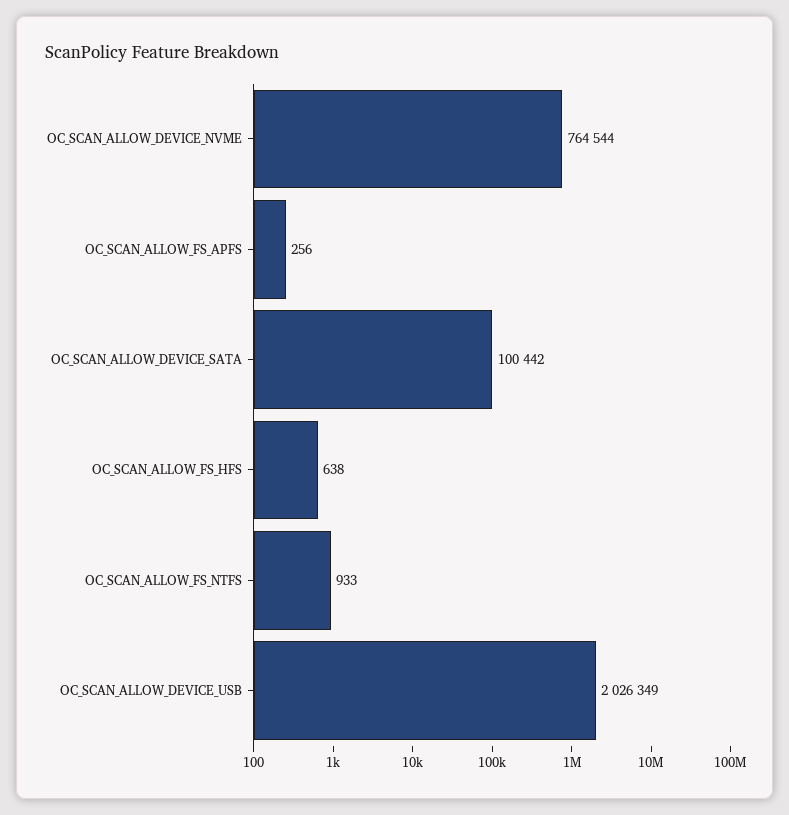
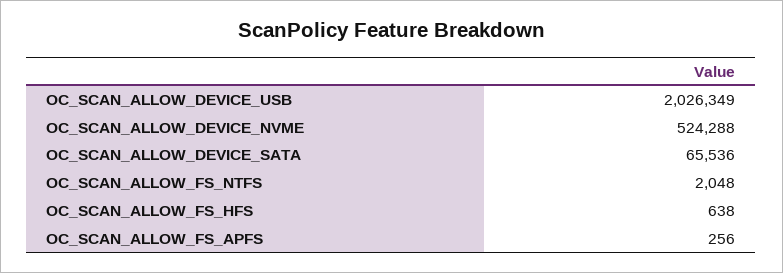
OC_SCAN_ALLOW_DEVICE_NVME: 764544 -> 524288
OC_SCAN_ALLOW_DEVICE_SATA: 100442 -> 65536
OC_SCAN_ALLOW_FS_NTFS: 933 -> 2048

